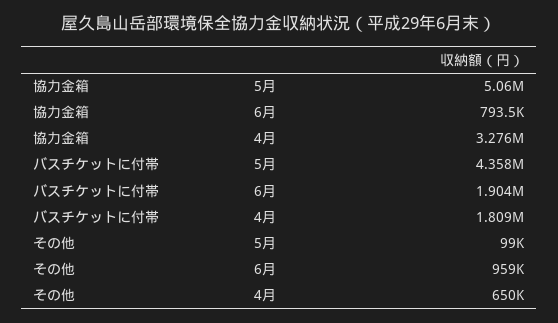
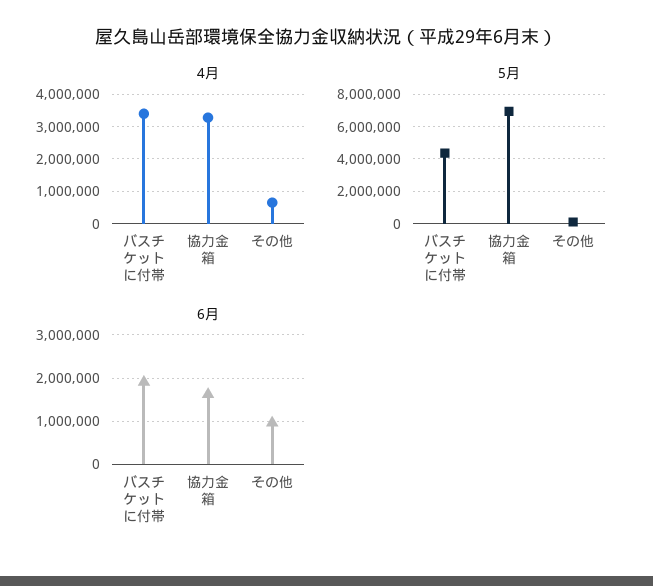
5月, 協力金箱: 5060000 -> 7000000
6月, 協力金箱: 793500 -> 1600000
4月, バスチケットに付帯: 1809000 -> 3400000

